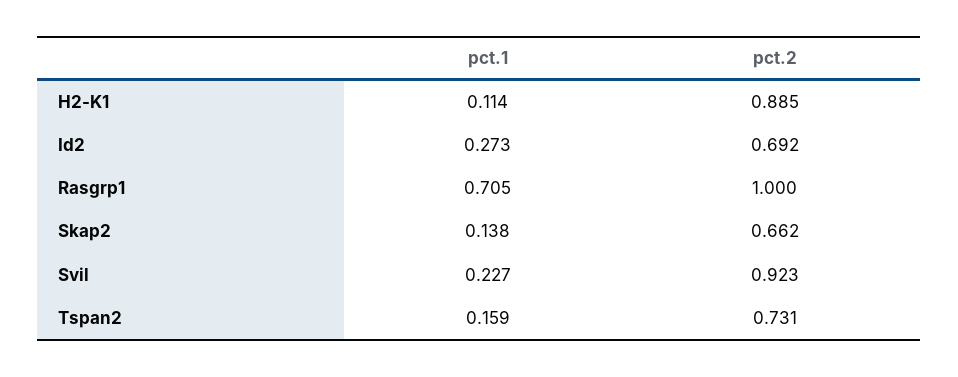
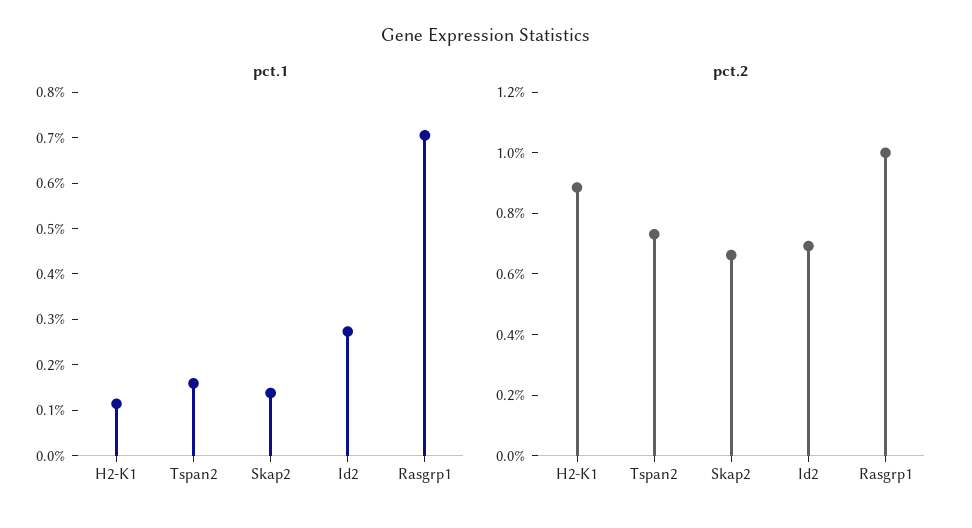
pct.1, Svil: 0.227 -> none
pct.2, Svil: 0.923 -> none

